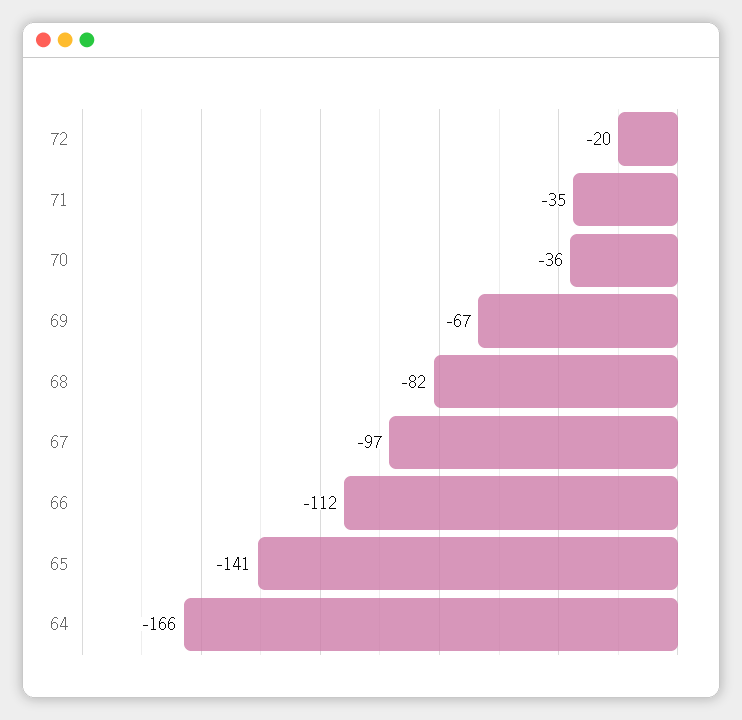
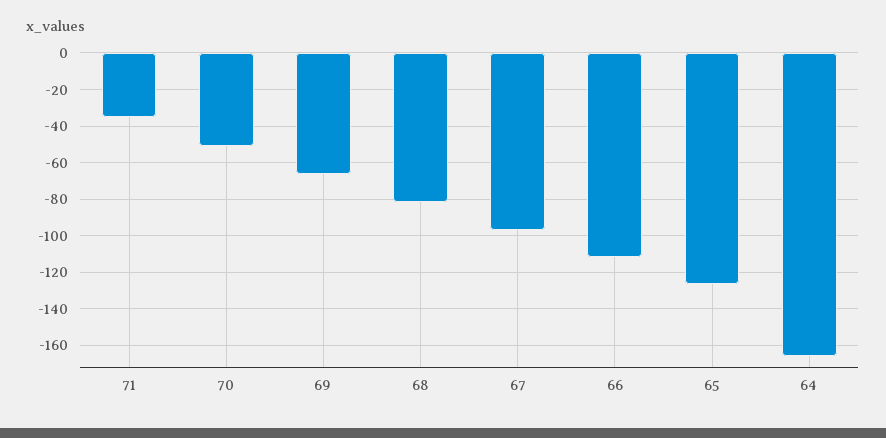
72: -20 -> none
70: -36 -> -50
65: -141 -> -125

